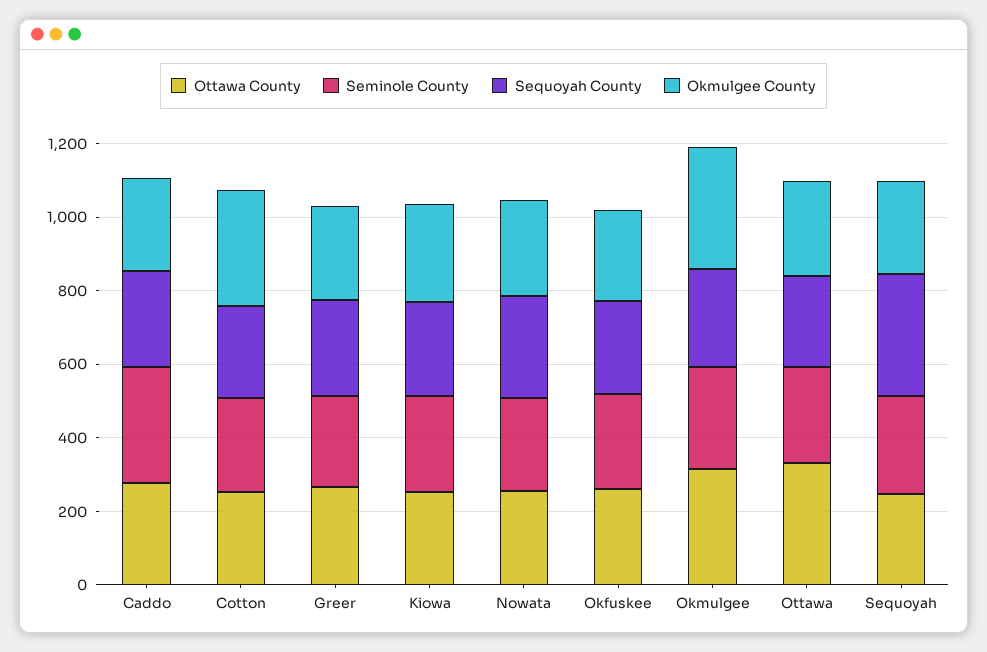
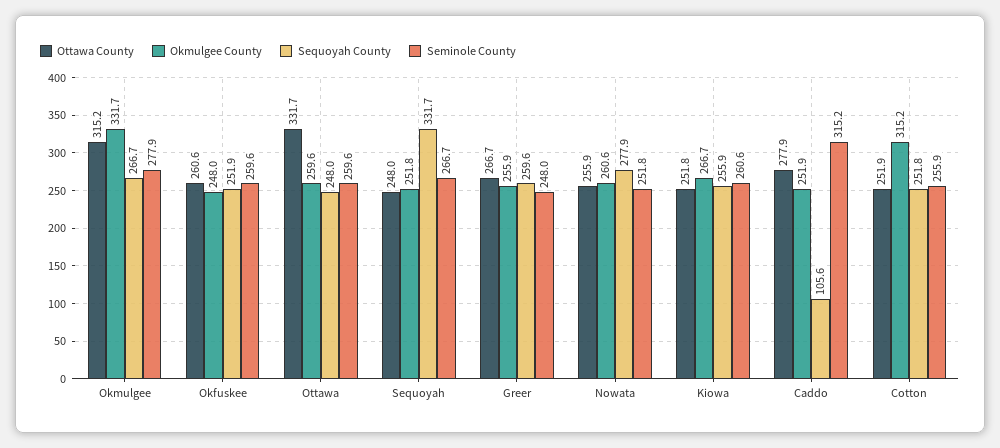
Sequoyah County, Caddo: 250 -> 105.6

